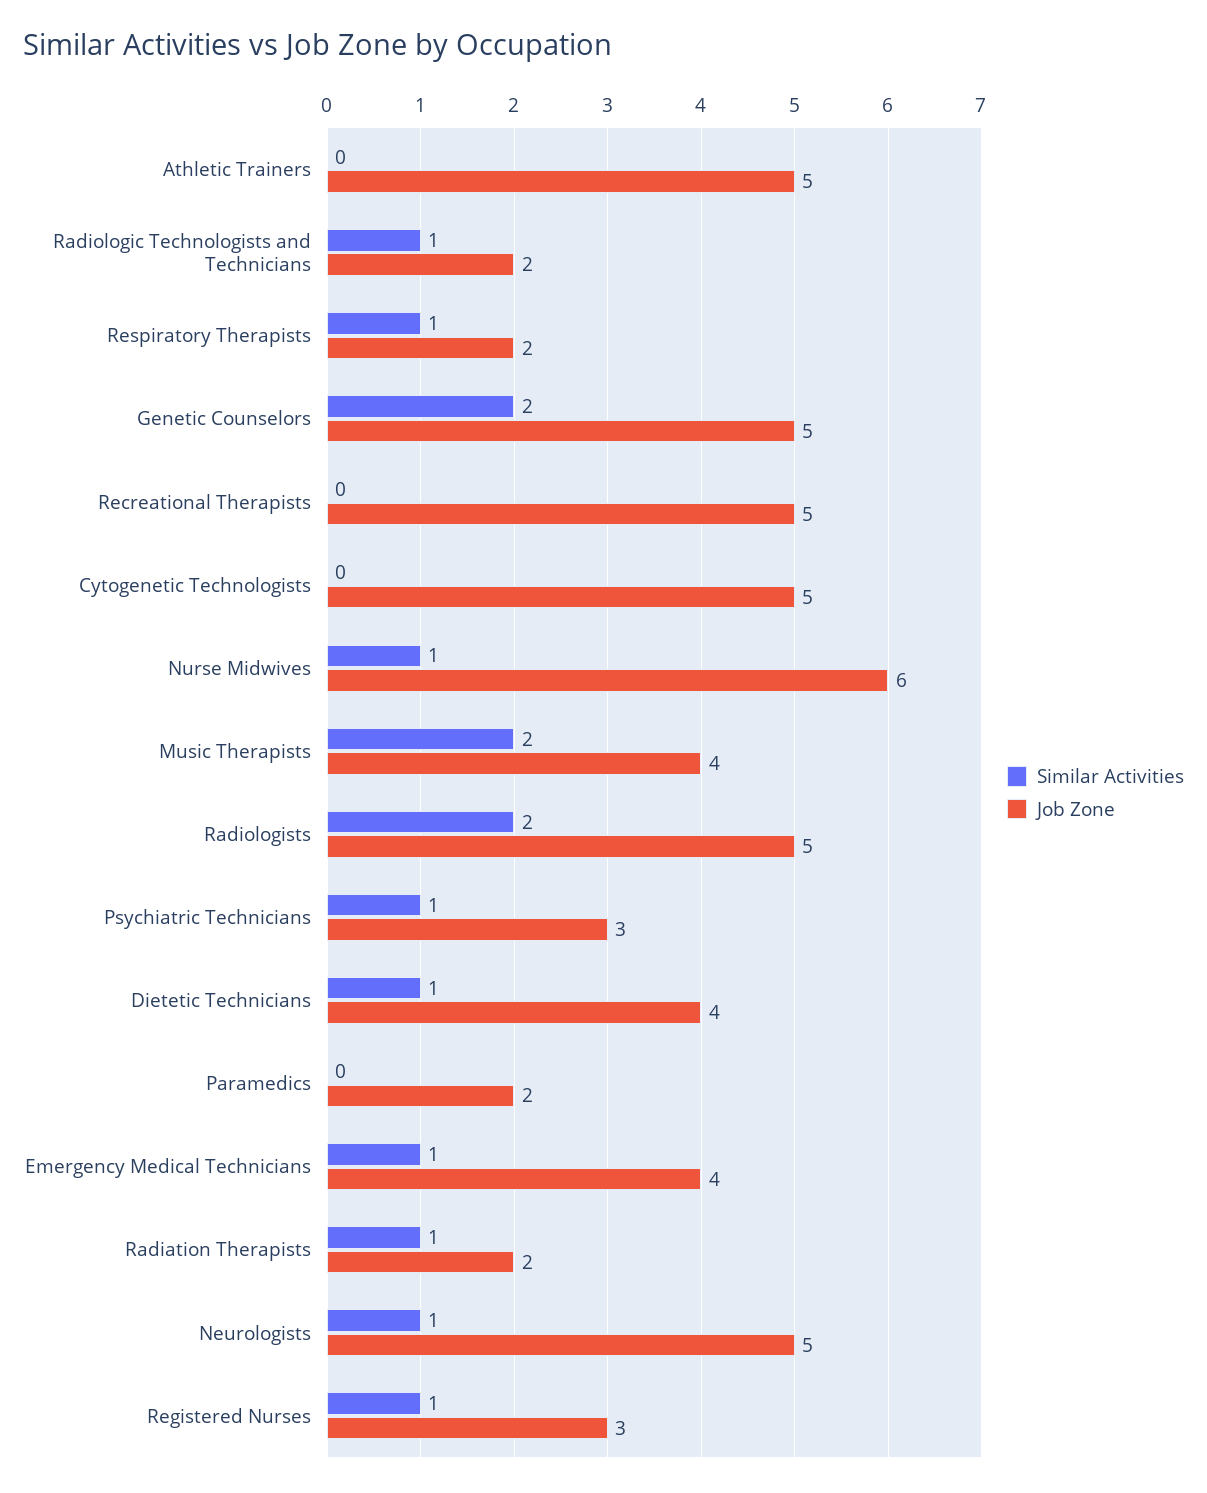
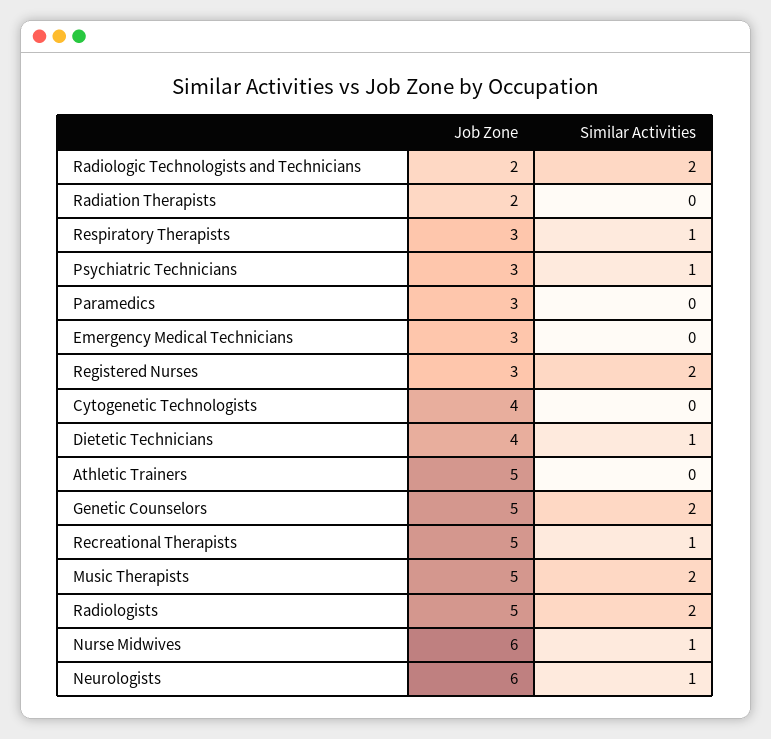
Similar Activities, Radiologic Technologists and Technicians: 1 -> 2
Job Zone, Respiratory Therapists: 2 -> 3
Similar Activities, Recreational Therapists: 0 -> 1
Job Zone, Cytogenetic Technologists: 5 -> 4
Job Zone, Music Therapists: 4 -> 5
Job Zone, Paramedics: 2 -> 3
Similar Activities, Emergency Medical Technicians: 1 -> 0
Job Zone, Emergency Medical Technicians: 4 -> 3
Similar Activities, Radiation Therapists: 1 -> 0
Job Zone, Neurologists: 5 -> 6
Similar Activities, Registered Nurses: 1 -> 2

